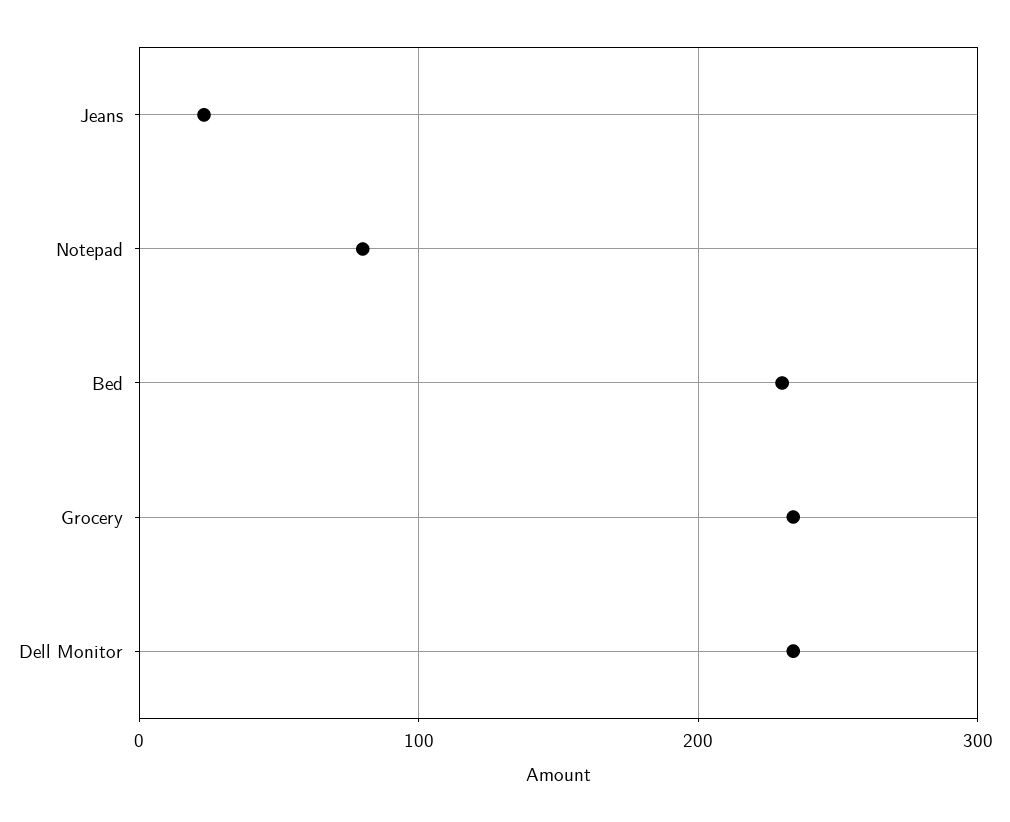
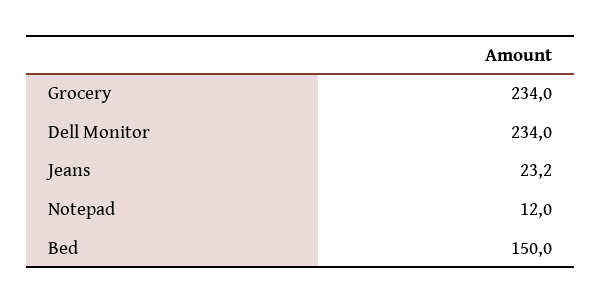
Notepad: 80 -> 12
Bed: 230 -> 150

